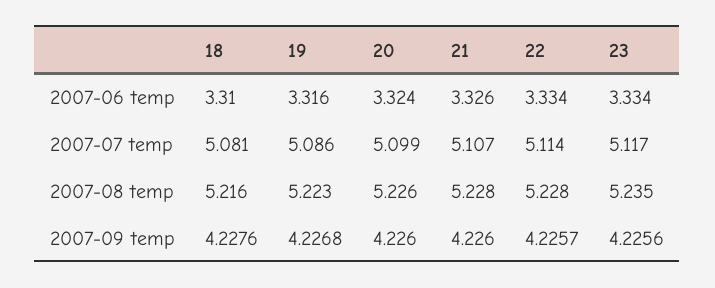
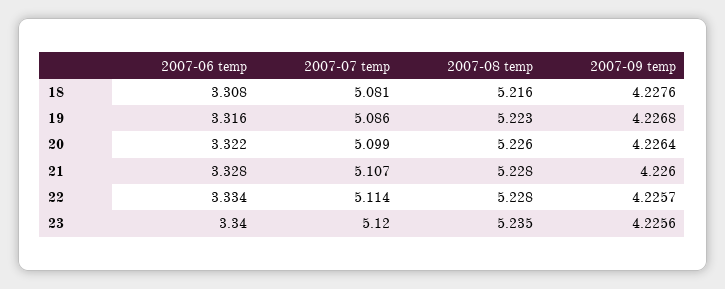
18, 2007-06 temp: 3.31 -> 3.308
20, 2007-06 temp: 3.324 -> 3.322
21, 2007-06 temp: 3.326 -> 3.328
23, 2007-06 temp: 3.334 -> 3.34
23, 2007-07 temp: 5.117 -> 5.12
20, 2007-09 temp: 4.226 -> 4.2264

